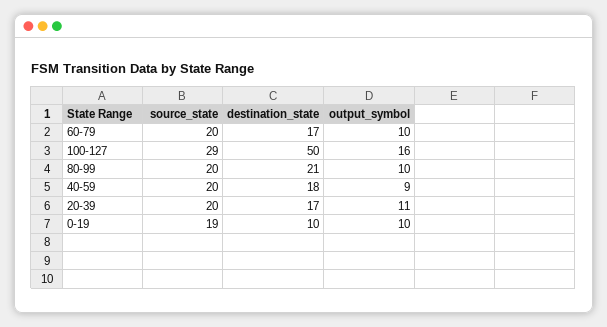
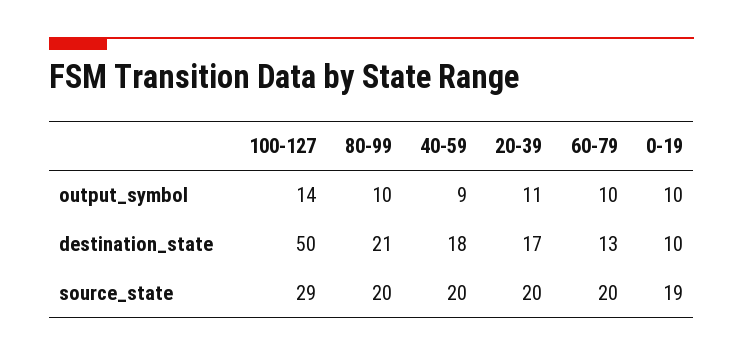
destination_state, 60-79: 17 -> 13
output_symbol, 100-127: 16 -> 14

